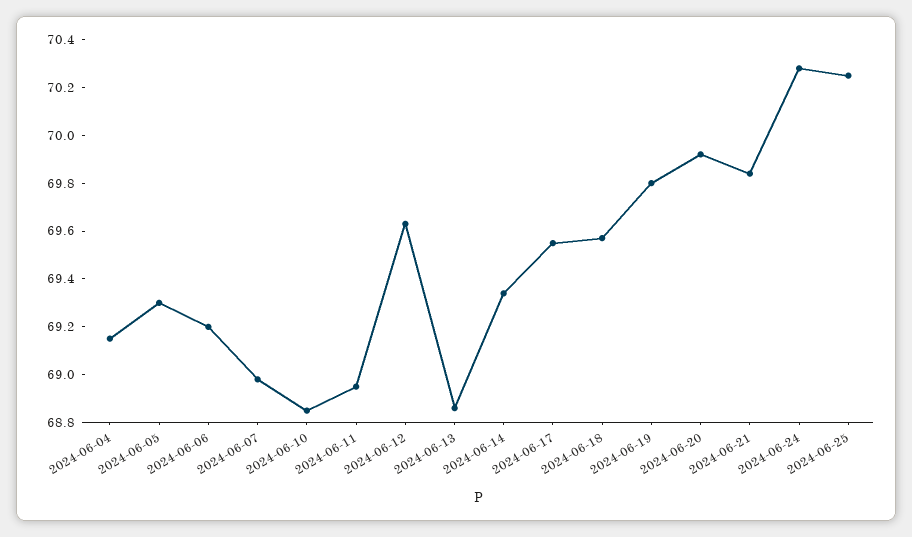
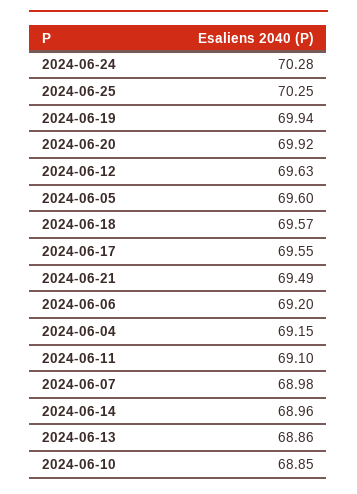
2024-06-05: 69.3 -> 69.6
2024-06-11: 68.95 -> 69.1
2024-06-14: 69.35 -> 68.96
2024-06-19: 69.8 -> 69.94
2024-06-21: 69.85 -> 69.49

